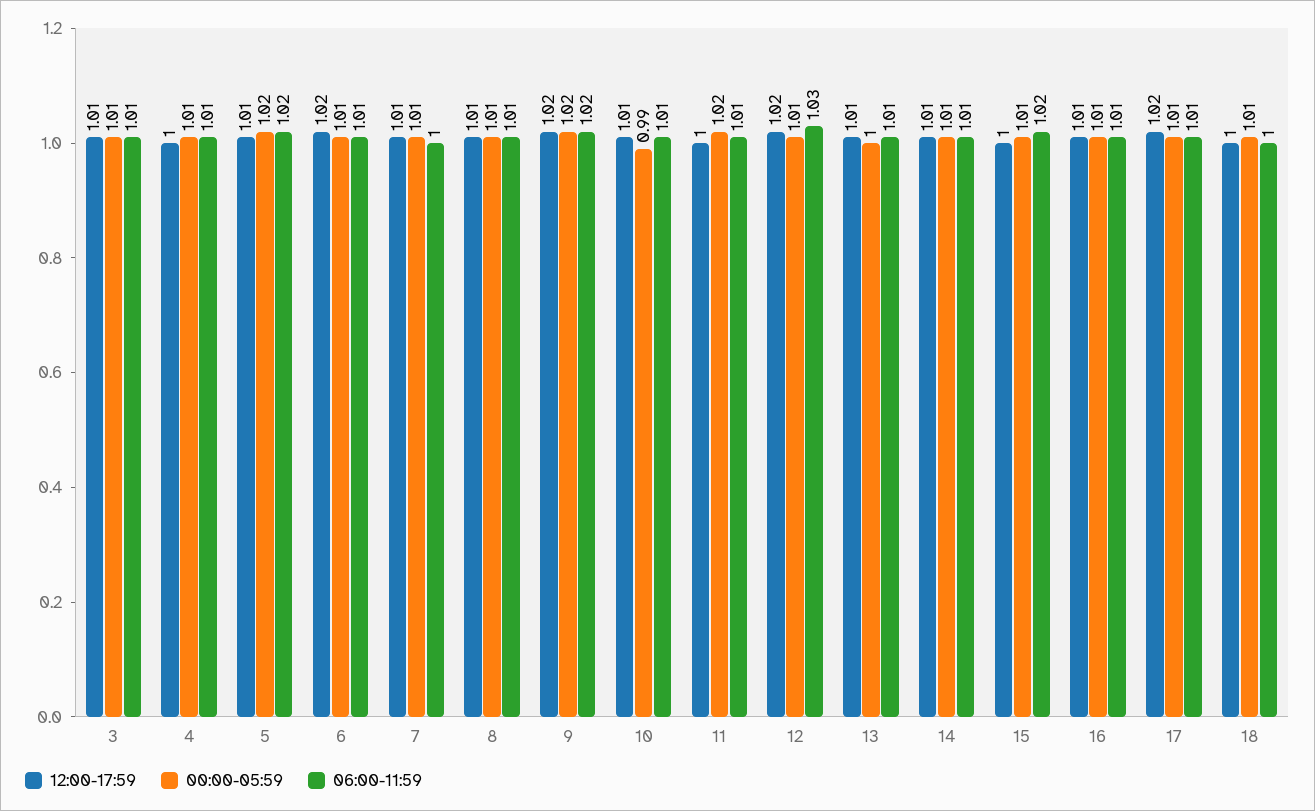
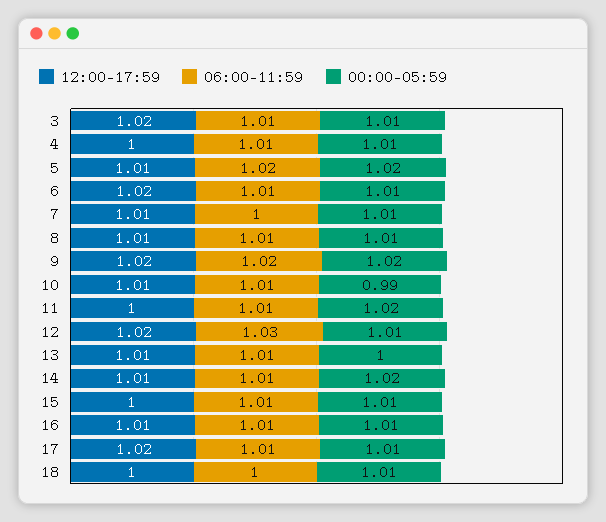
12:00-17:59, 3: 1.01 -> 1.02
00:00-05:59, 14: 1.01 -> 1.02
06:00-11:59, 15: 1.02 -> 1.01

